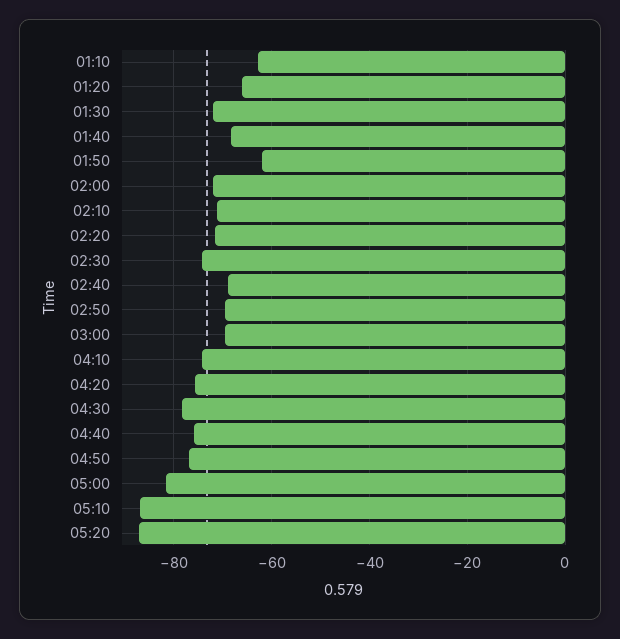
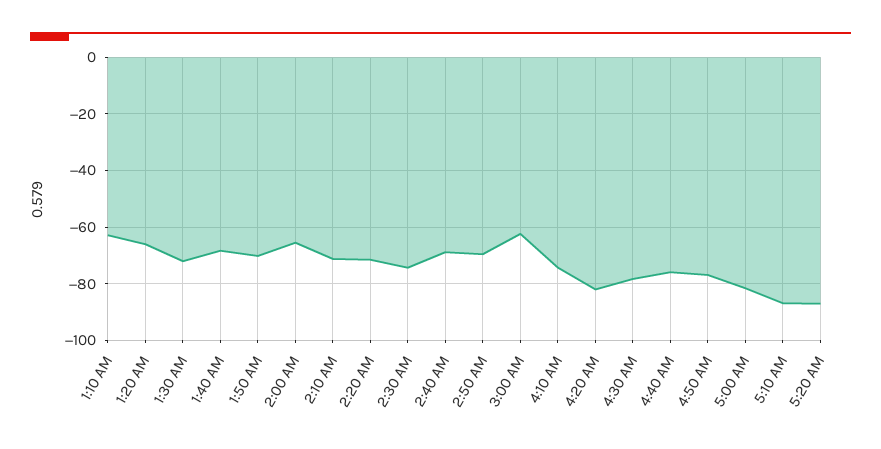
01:50: -62 -> -70
02:00: -72 -> -65
03:00: -70 -> -62.5
04:20: -76 -> -82.5

